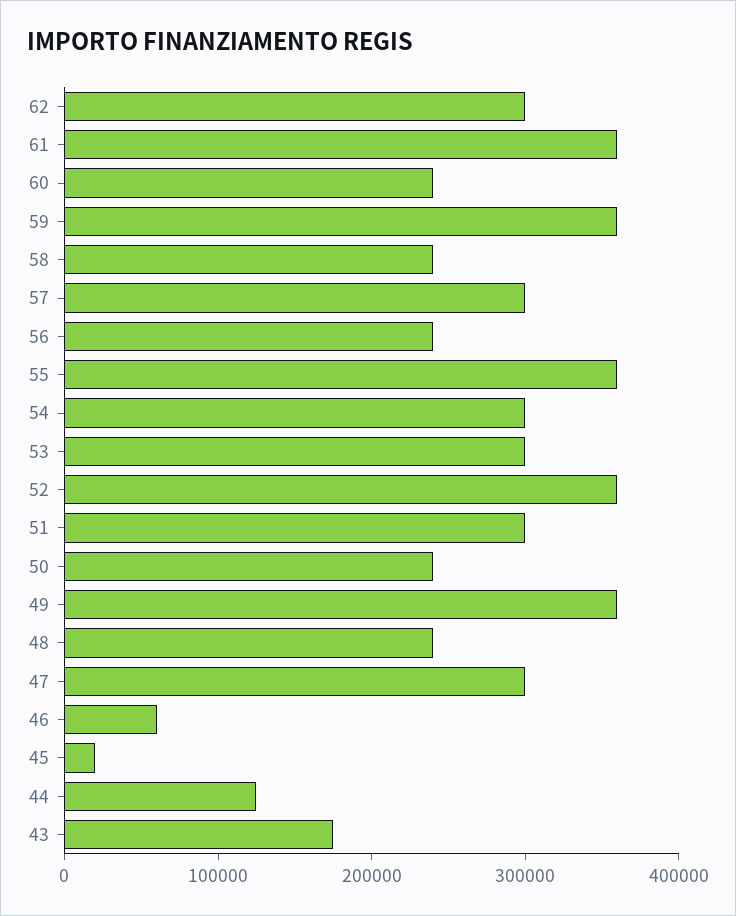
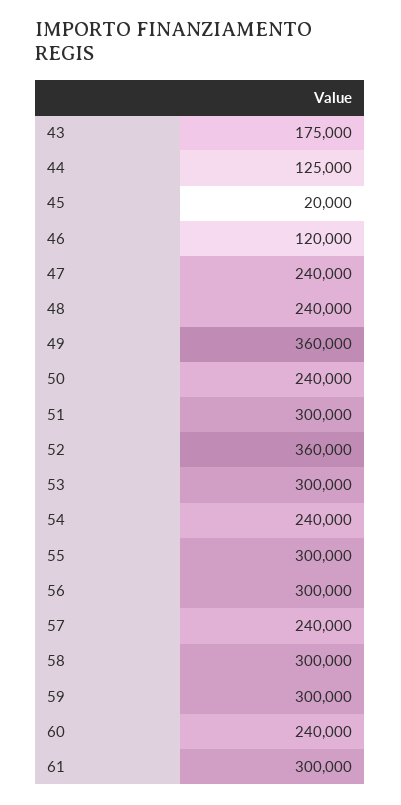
62: 300000 -> none
61: 360000 -> 300000
59: 360000 -> 300000
58: 240000 -> 300000
57: 300000 -> 240000
56: 240000 -> 300000
55: 360000 -> 300000
54: 300000 -> 240000
47: 300000 -> 240000
46: 60000 -> 120000

